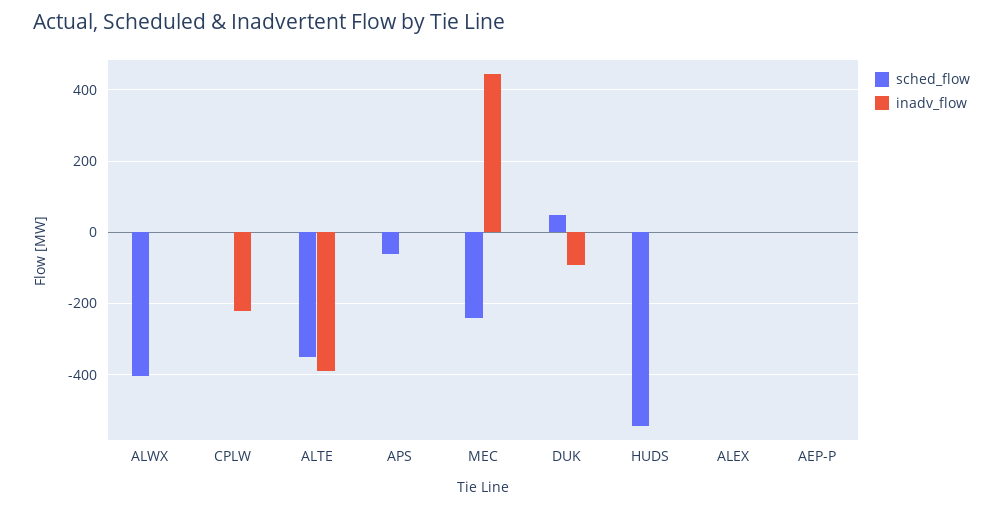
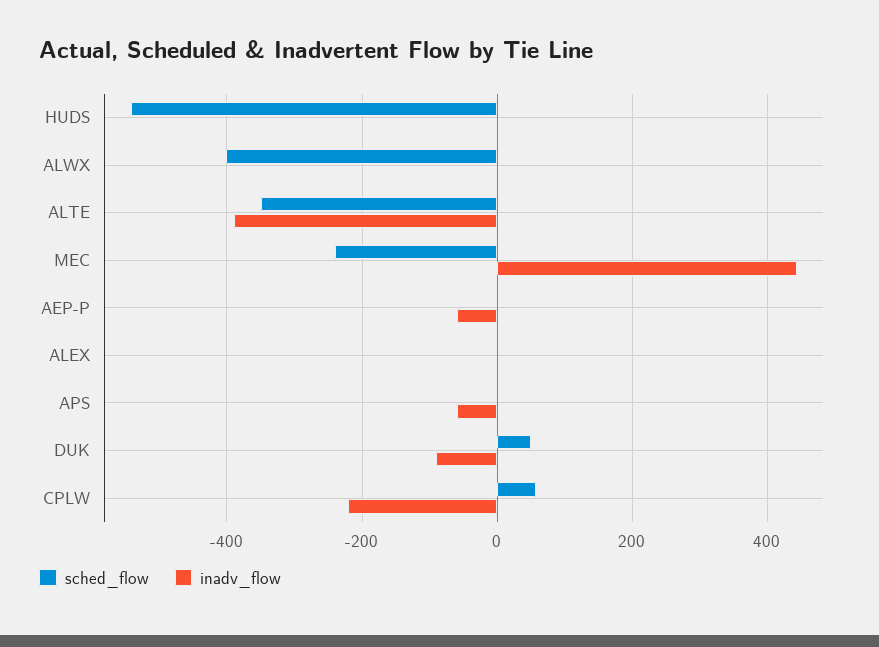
sched_flow, CPLW: 0 -> 60
sched_flow, APS: -60 -> 0
inadv_flow, APS: 0 -> -60
inadv_flow, AEP-P: 0 -> -60

